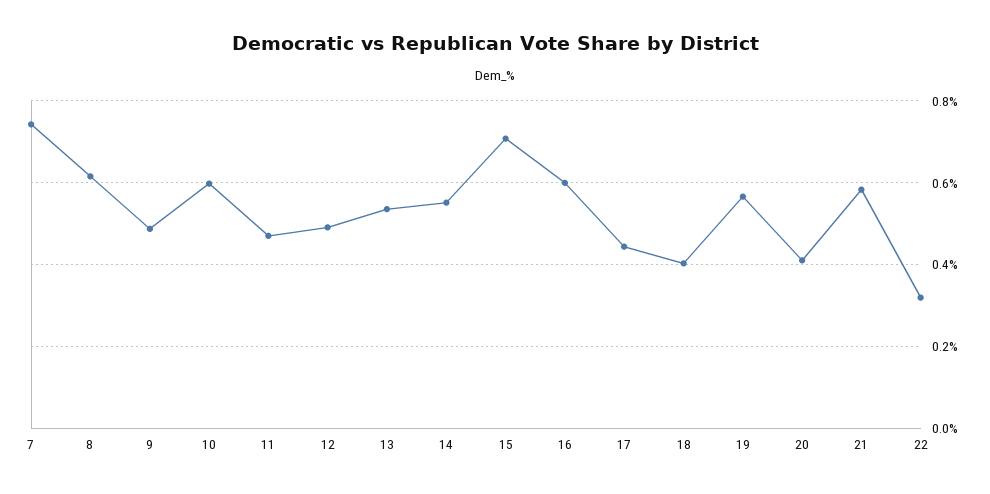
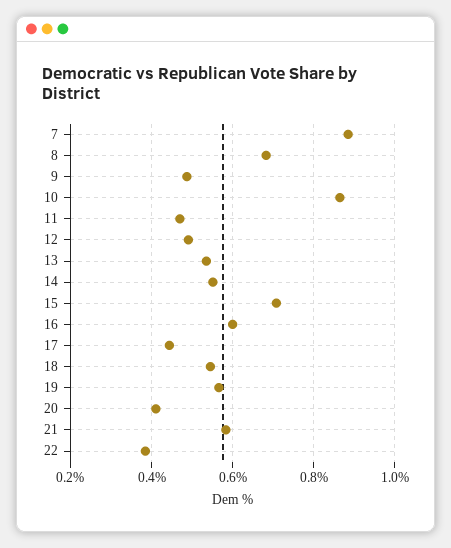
7: 0.74 -> 0.88
8: 0.62 -> 0.68
10: 0.6 -> 0.86
18: 0.4 -> 0.54
22: 0.32 -> 0.38

